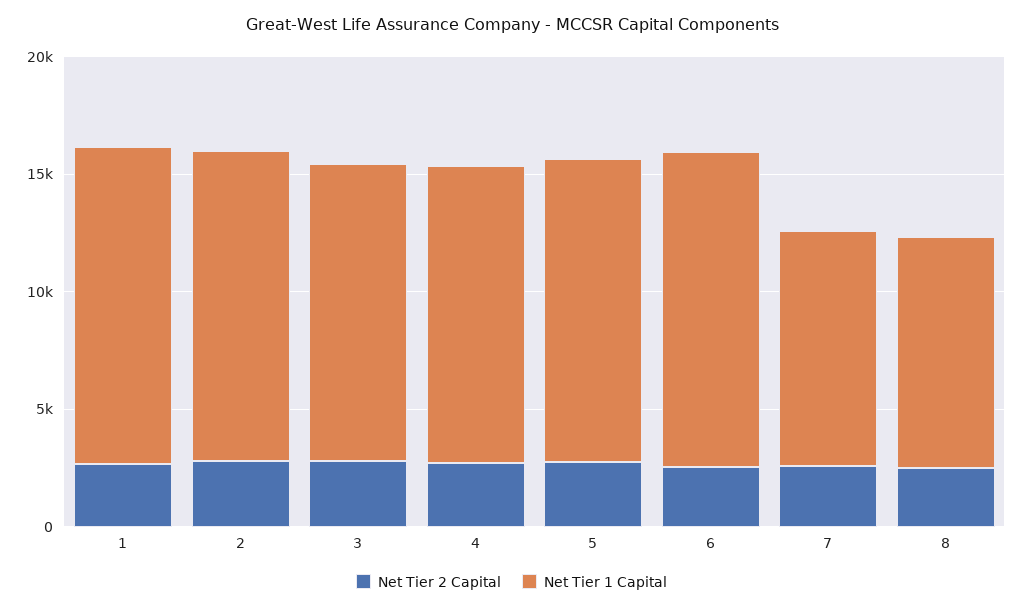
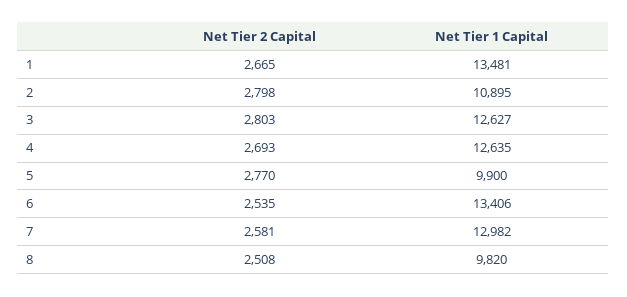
Net Tier 1 Capital, 2: 13000 -> 10895
Net Tier 1 Capital, 5: 13000 -> 9900
Net Tier 1 Capital, 7: 10000 -> 12982

